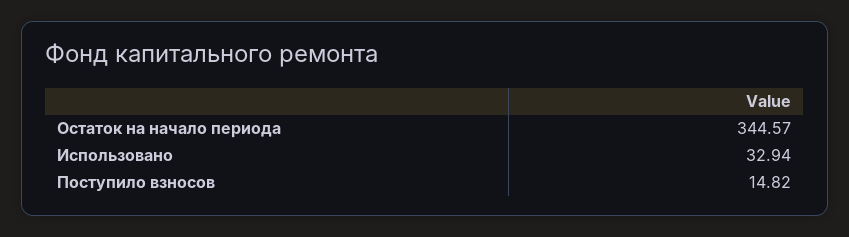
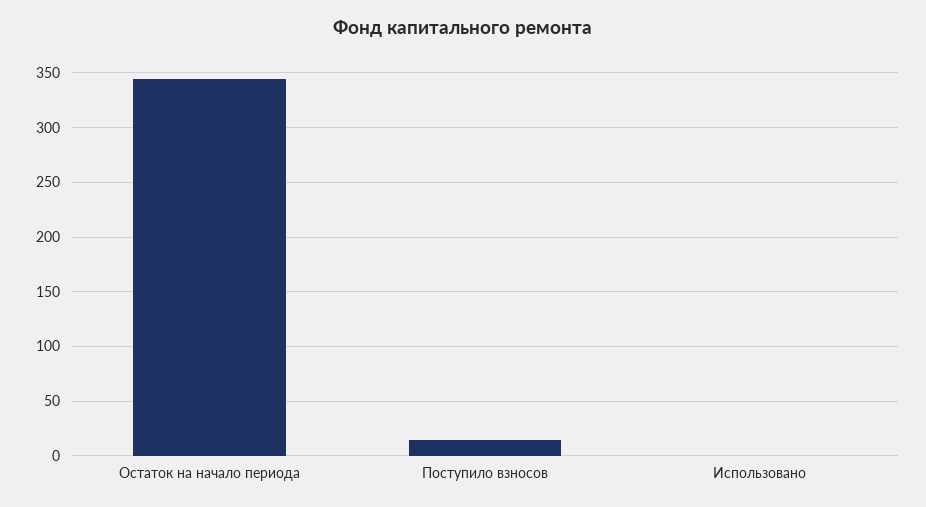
Использовано: 32.94 -> 0

